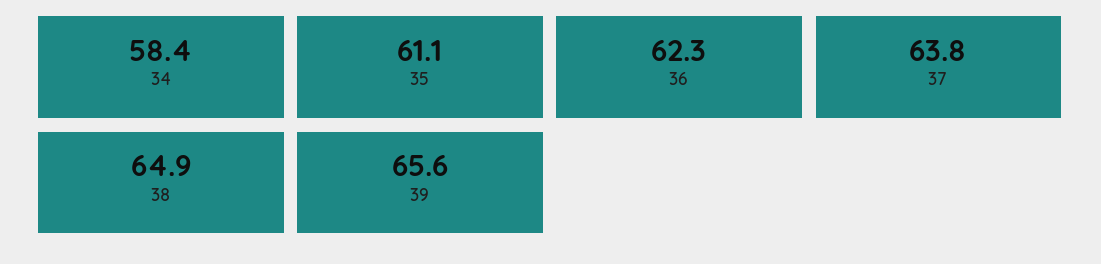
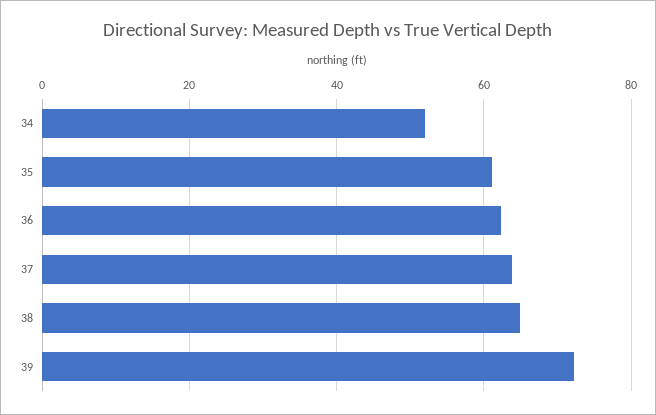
34: 58.4 -> 52
39: 65.6 -> 72

